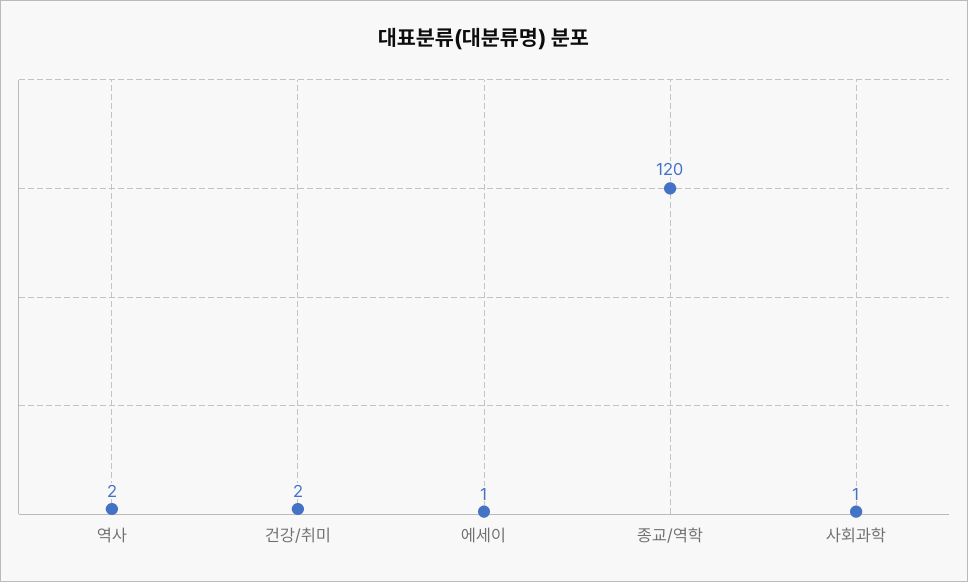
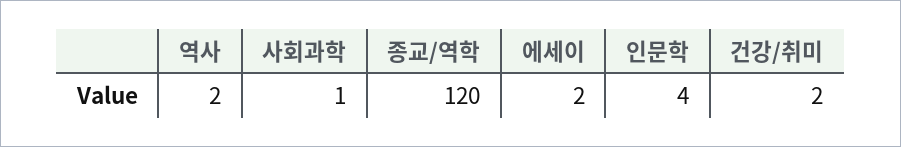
에세이: 1 -> 2
인문학: none -> 4

